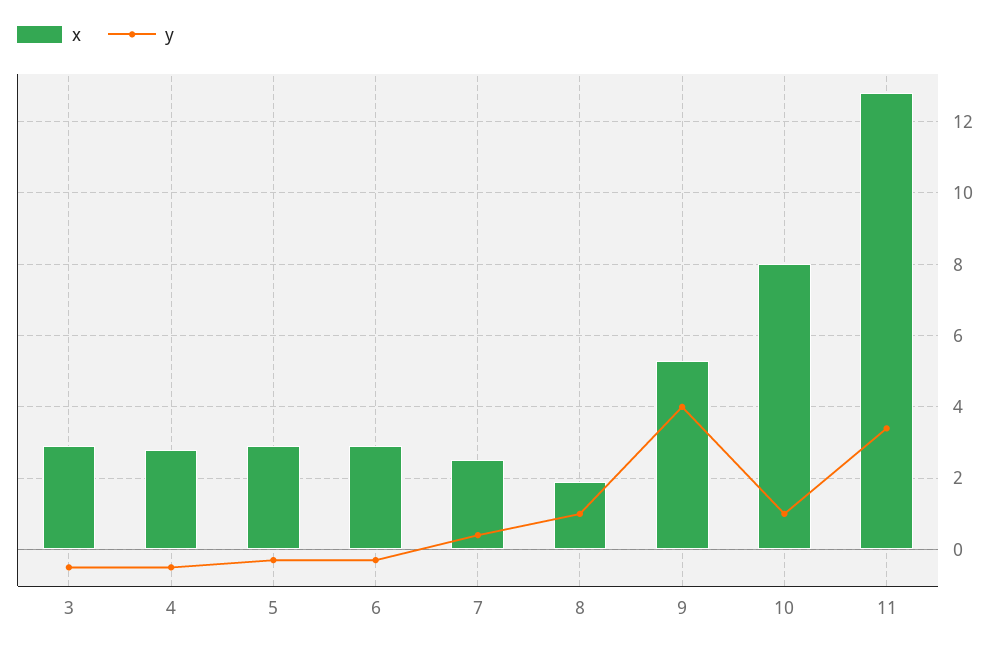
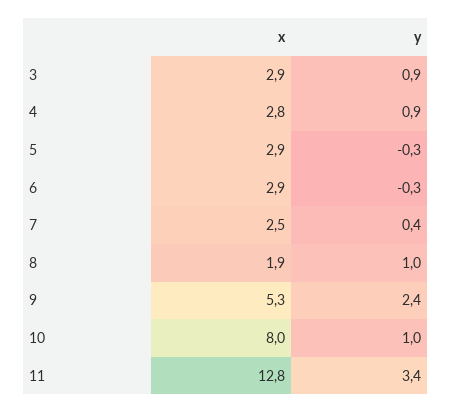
y, 3: -0.5 -> 0.9
y, 4: -0.5 -> 0.9
y, 9: 4 -> 2.4

